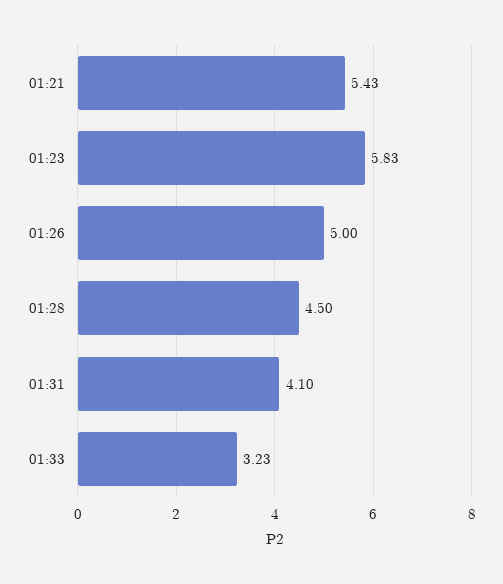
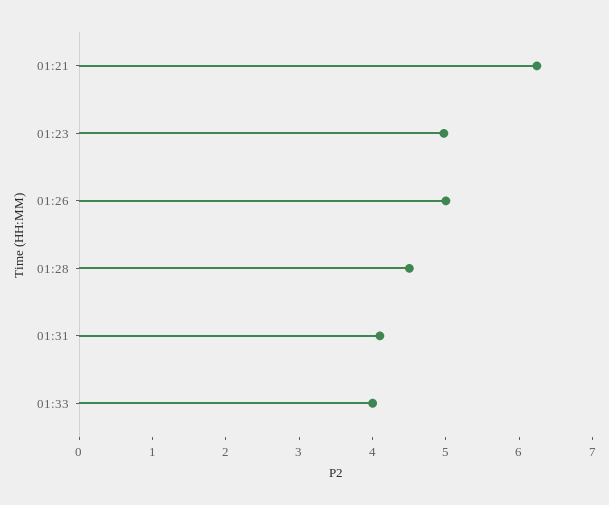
01:21: 5.43 -> 6.2
01:23: 5.83 -> 5
01:33: 3.23 -> 4

